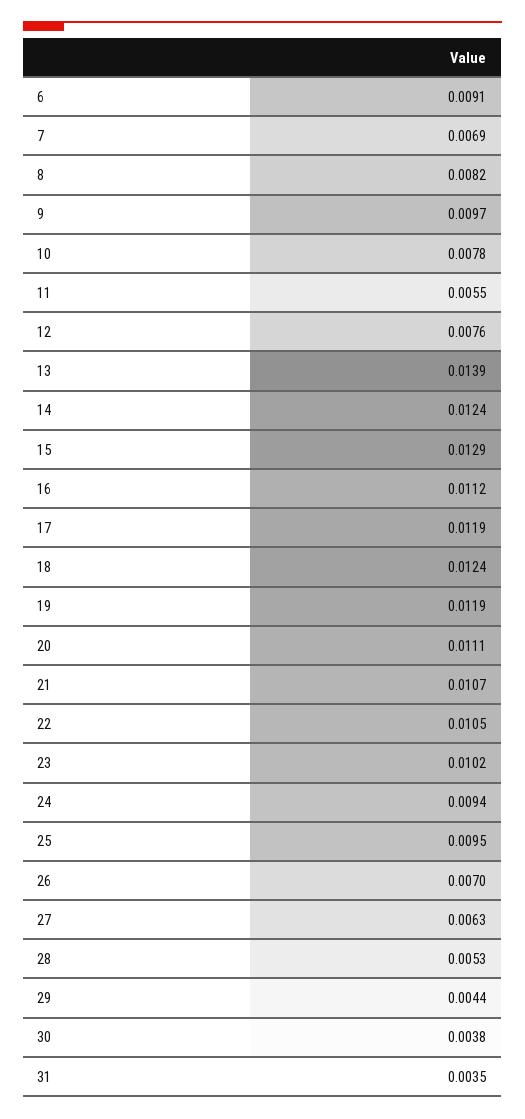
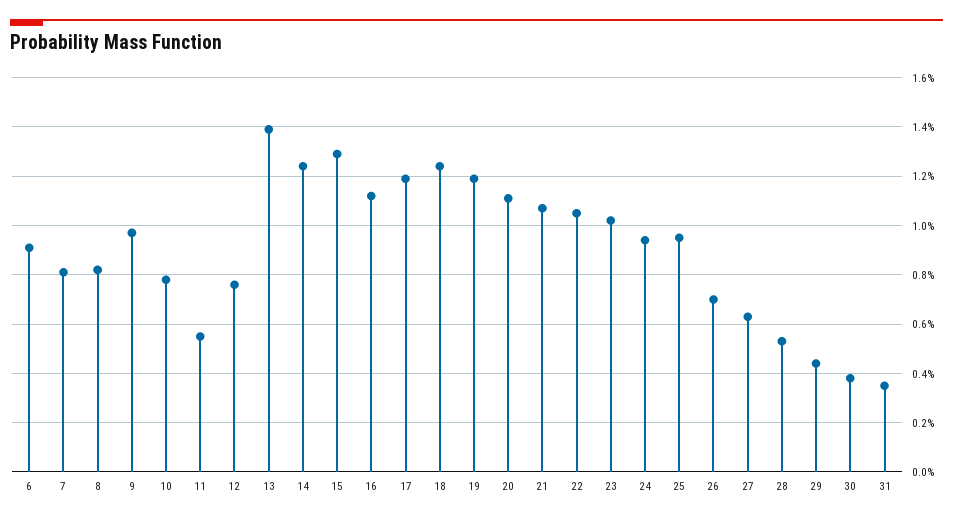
7: 0.0069 -> 0.008

